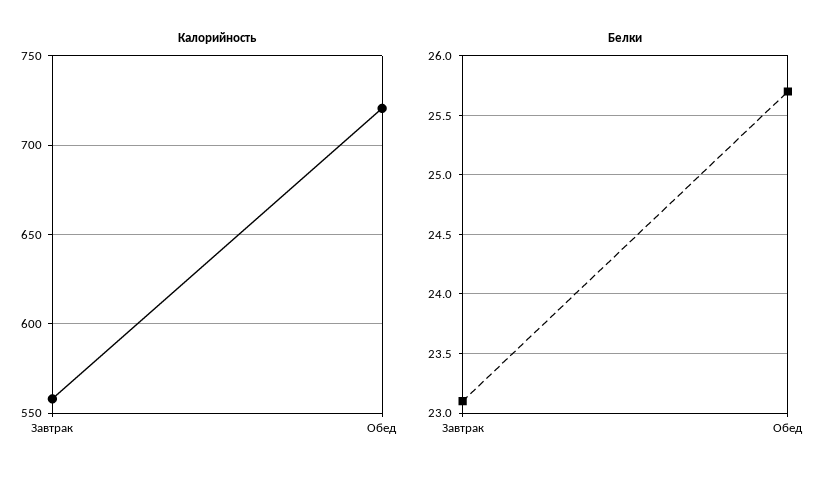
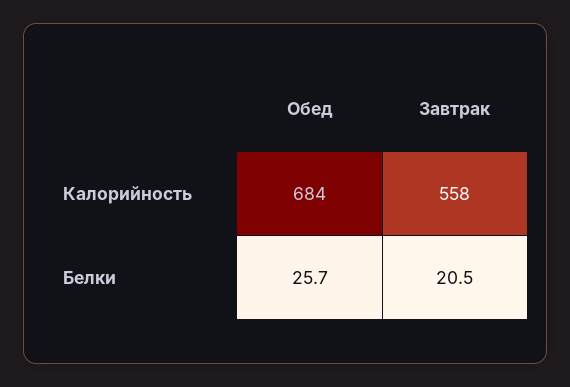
Калорийность, Обед: 720 -> 684
Белки, Завтрак: 23.1 -> 20.5

